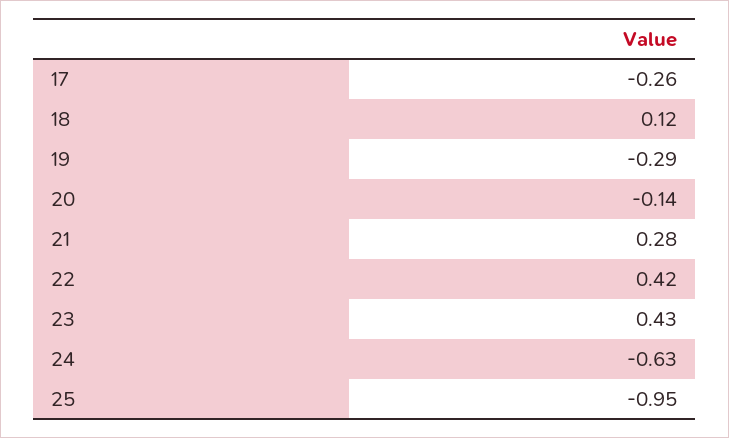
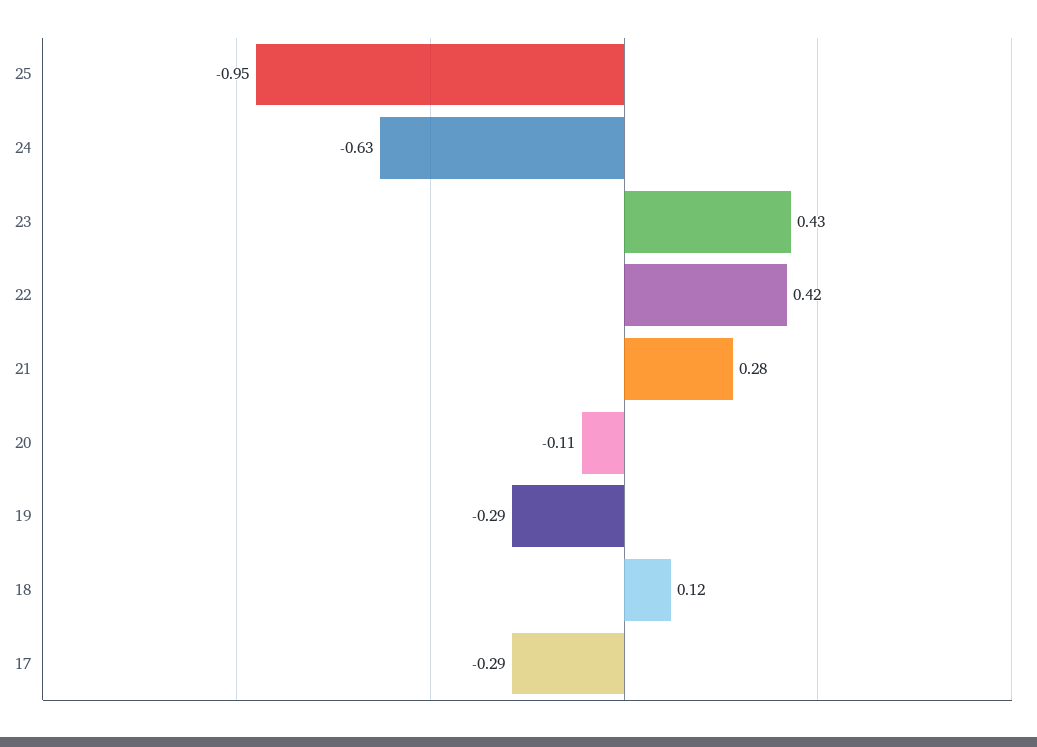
17: -0.26 -> -0.29
20: -0.14 -> -0.11

